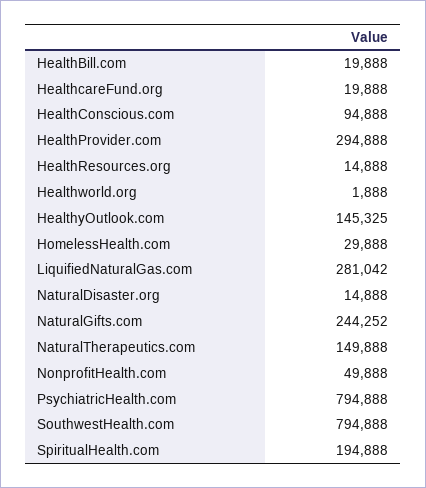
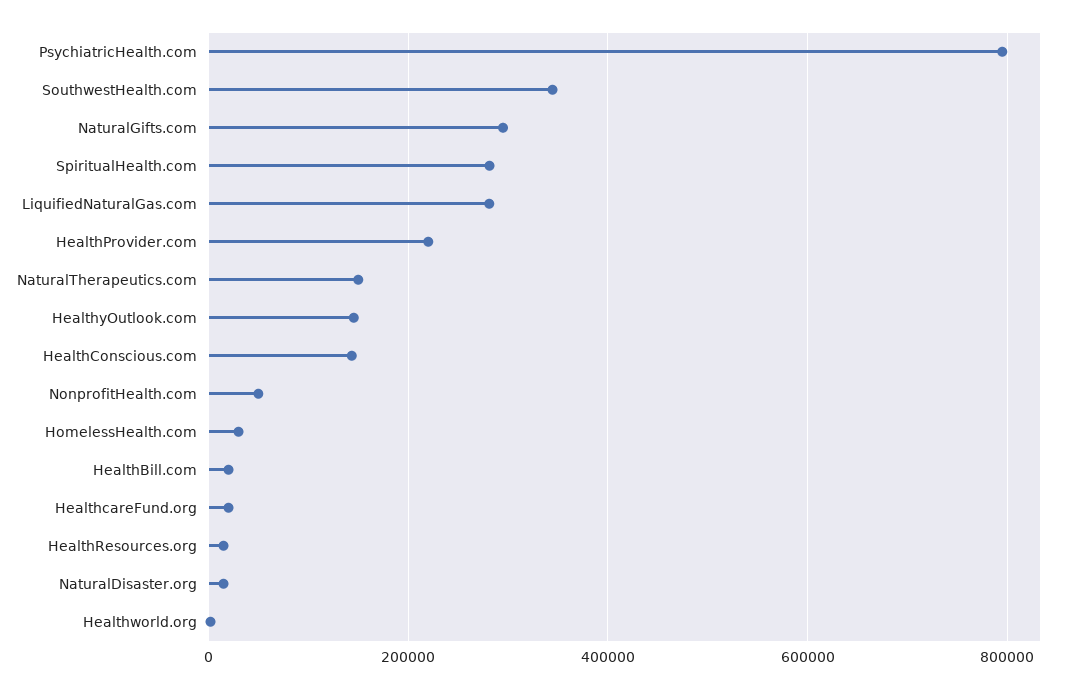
HealthConscious.com: 94888 -> 140000
HealthProvider.com: 294888 -> 220000
NaturalGifts.com: 244252 -> 300000
SouthwestHealth.com: 794888 -> 340000
SpiritualHealth.com: 194888 -> 280000

